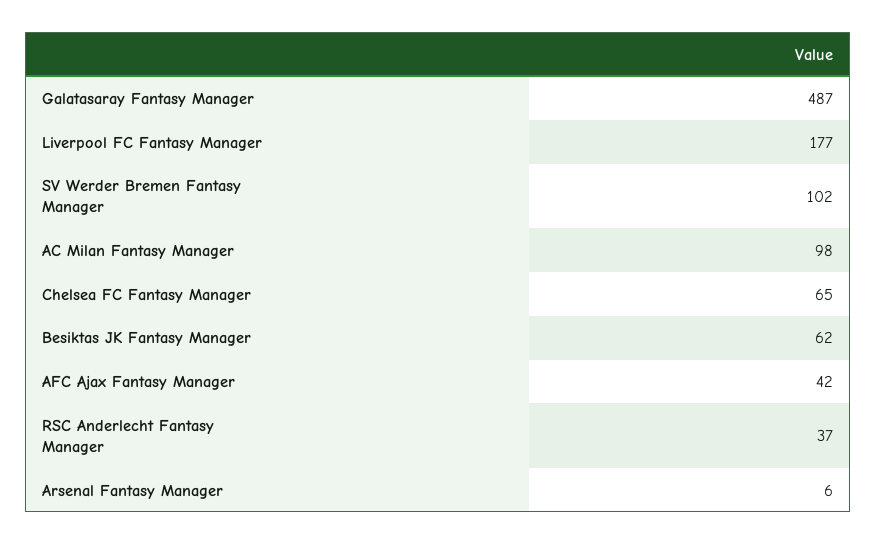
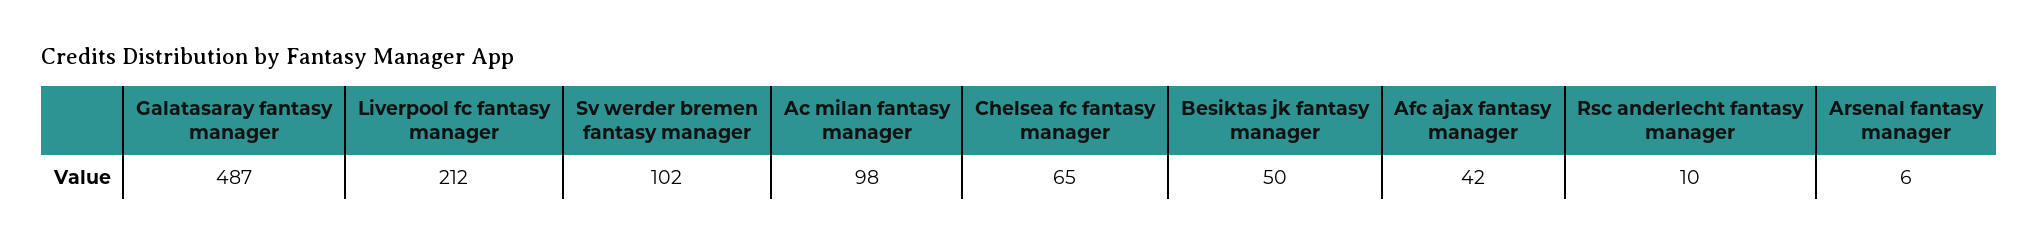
Liverpool FC Fantasy Manager: 177 -> 212
Besiktas JK Fantasy Manager: 62 -> 50
RSC Anderlecht Fantasy Manager: 37 -> 10

